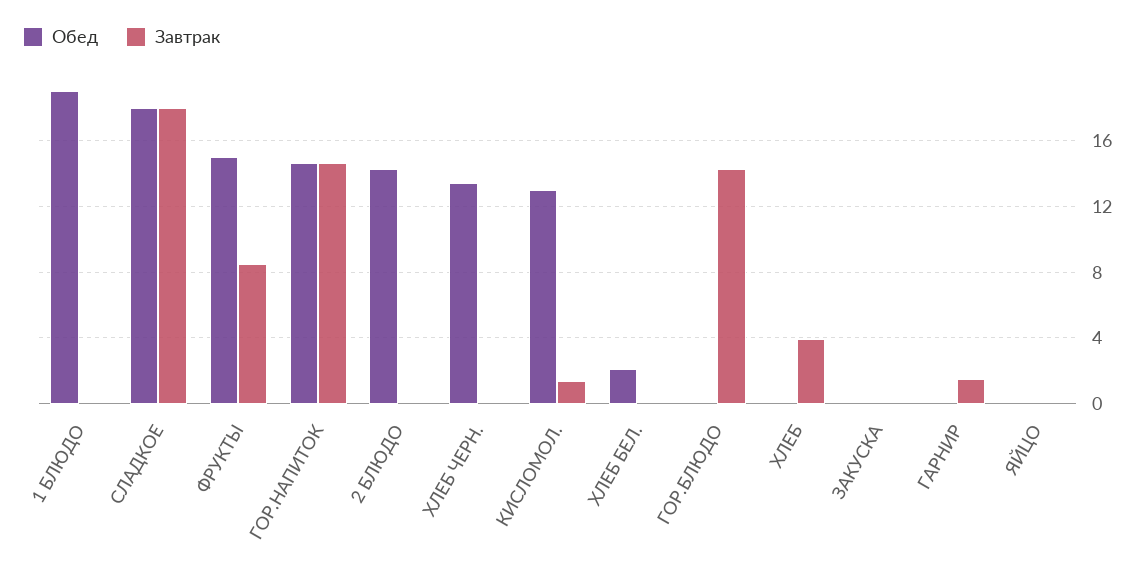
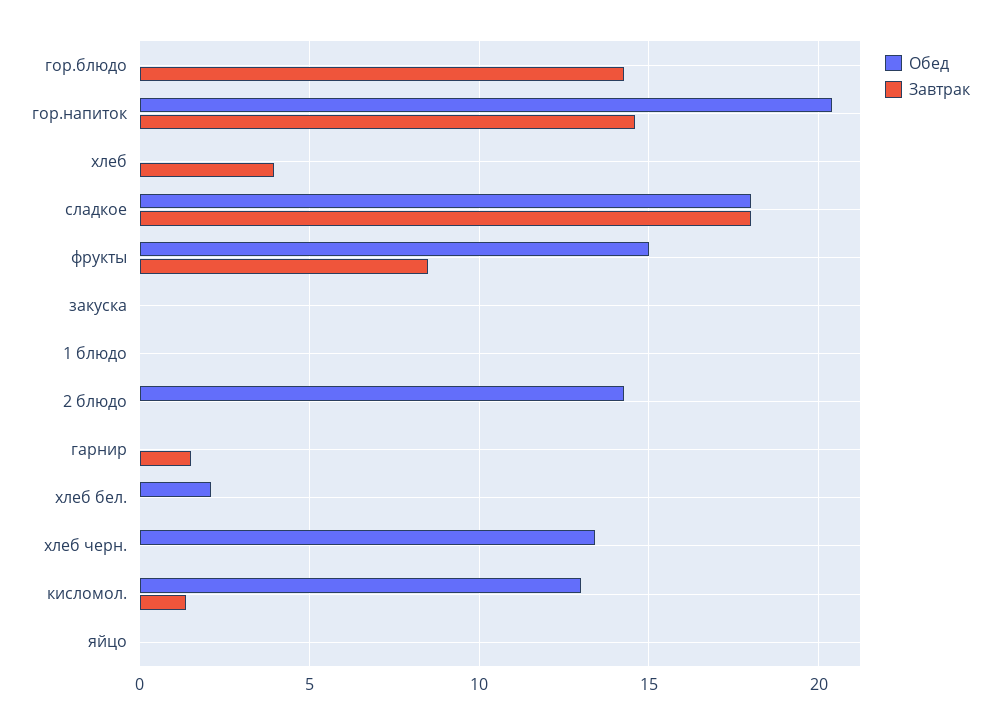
Обед, 1 БЛЮДО: 19 -> 0
Обед, ГОР.НАПИТОК: 14.5 -> 20.5

